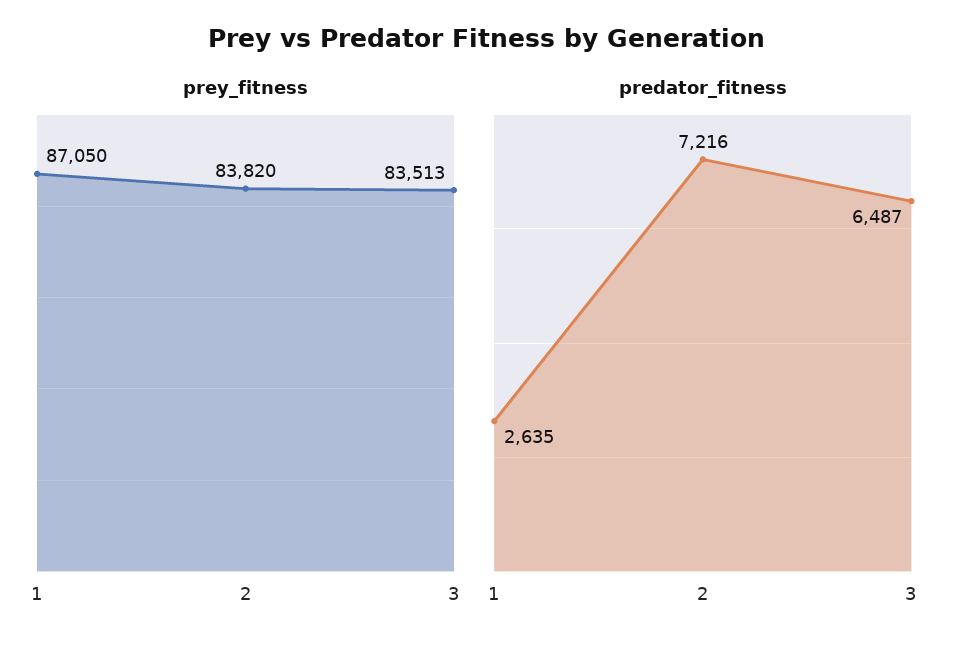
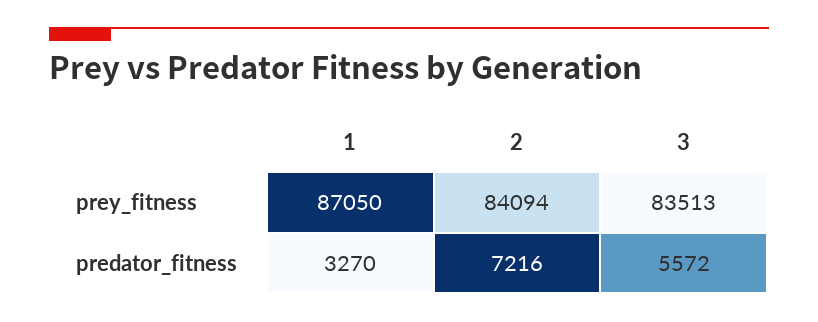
prey_fitness, 2: 83820 -> 84094
predator_fitness, 1: 2635 -> 3270
predator_fitness, 3: 6487 -> 5572

